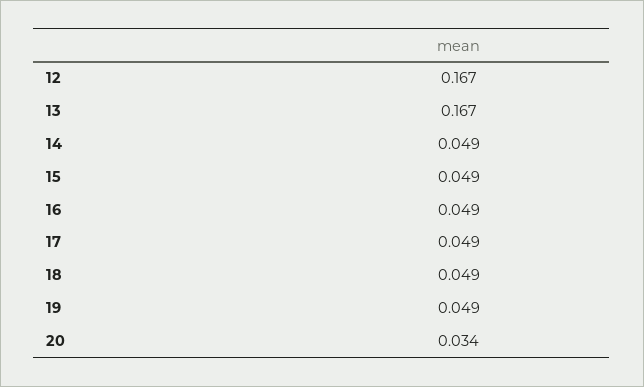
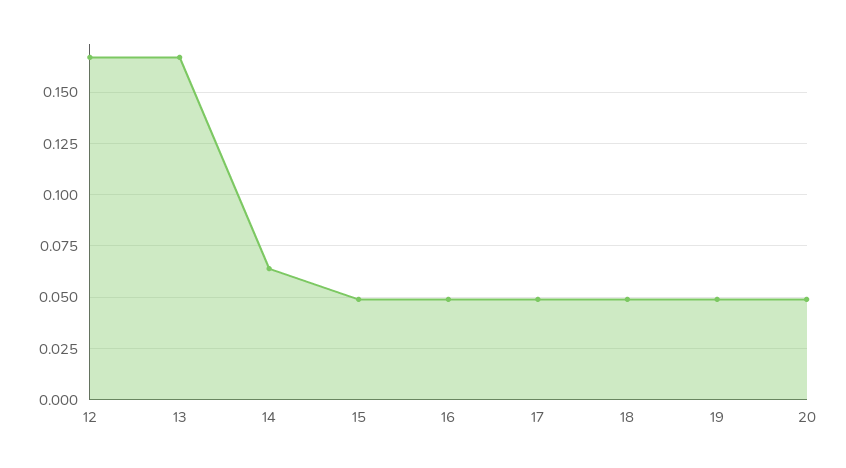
14: 0.049 -> 0.065
20: 0.034 -> 0.05

